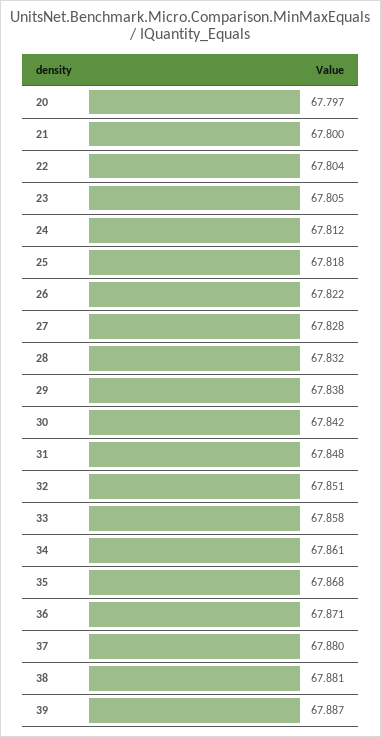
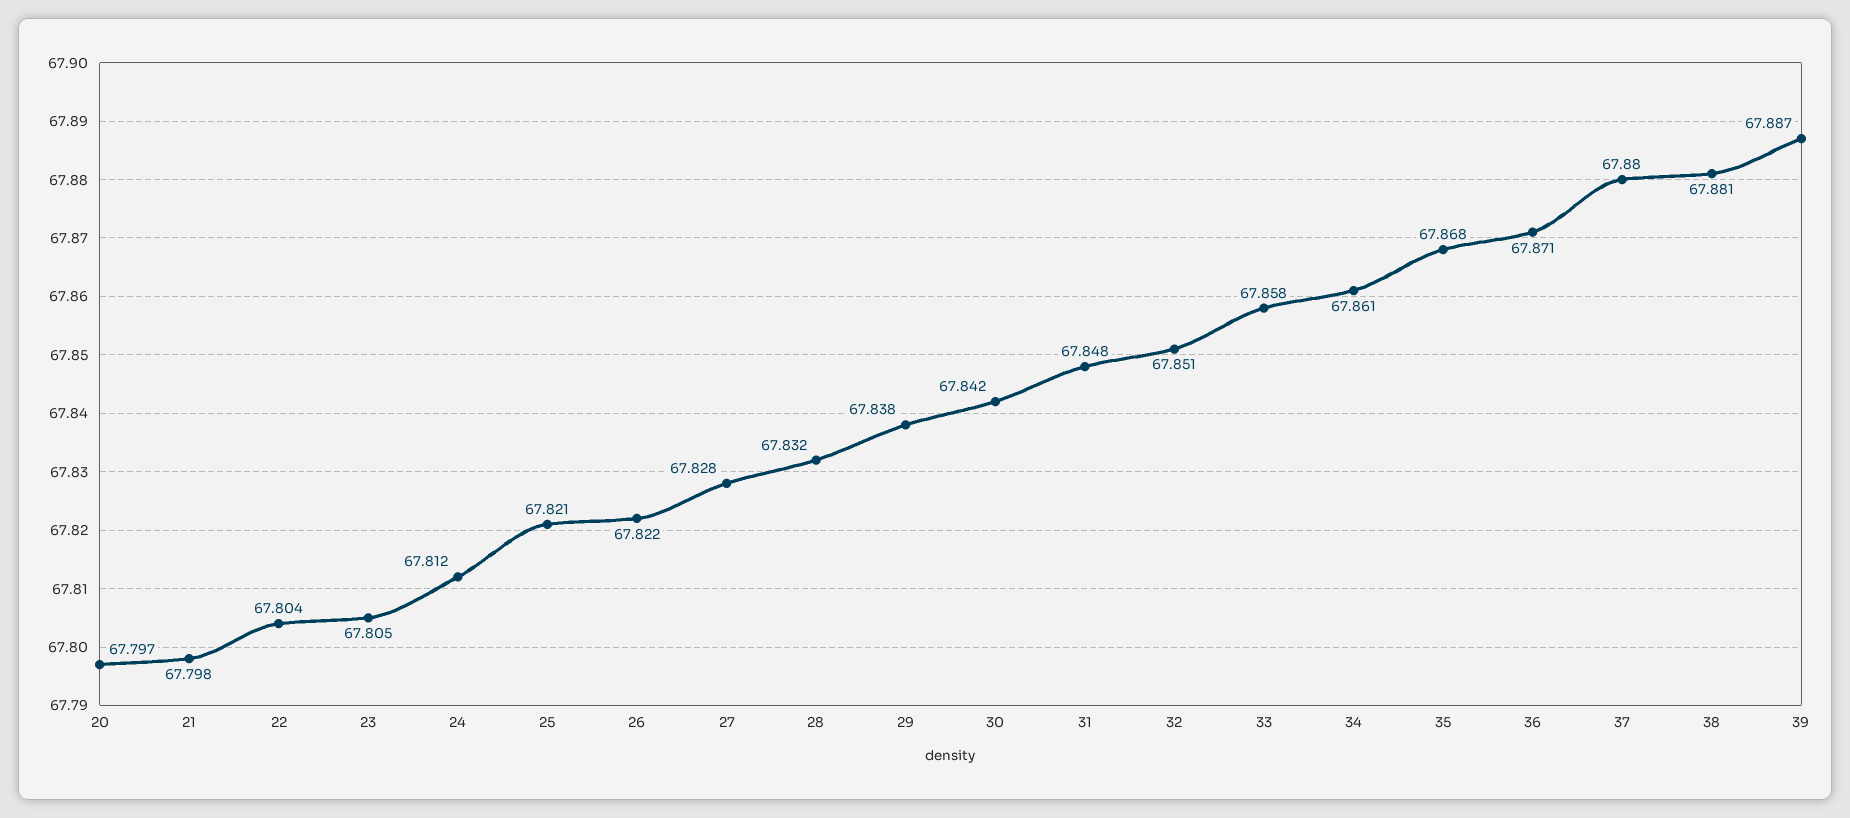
21: 67.8 -> 67.798
25: 67.818 -> 67.821

